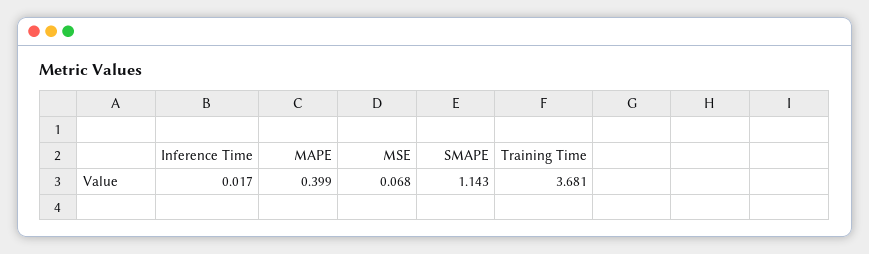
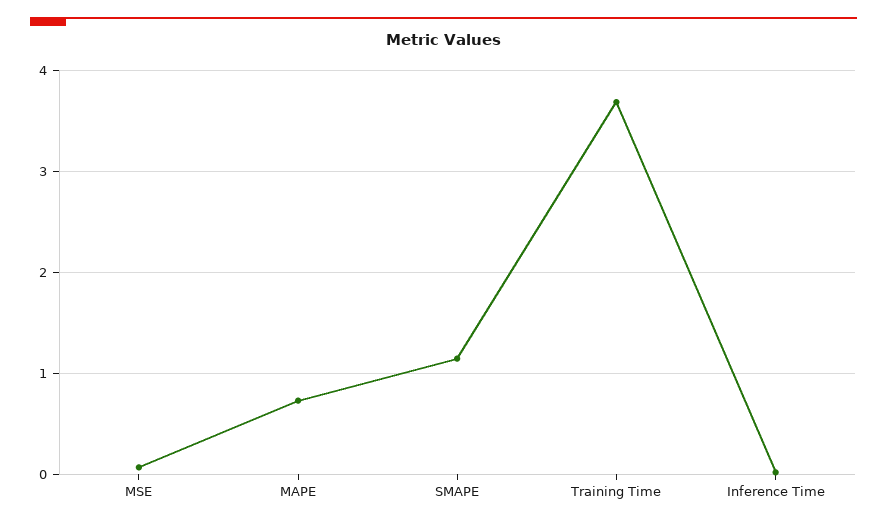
MAPE: 0.399 -> 0.7

